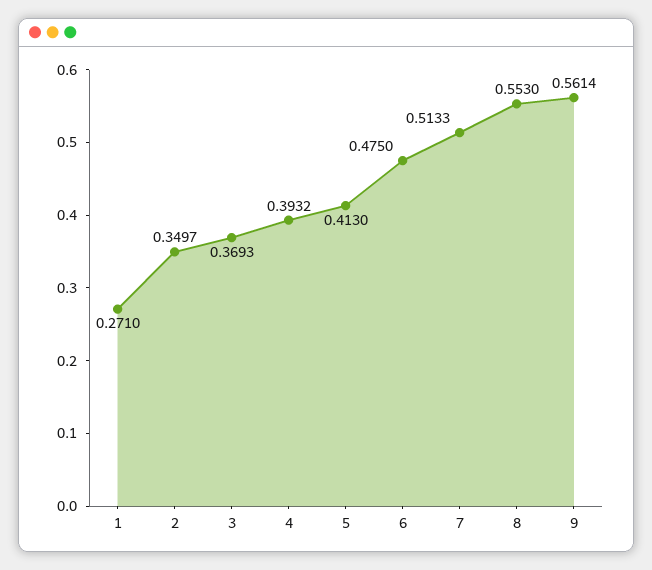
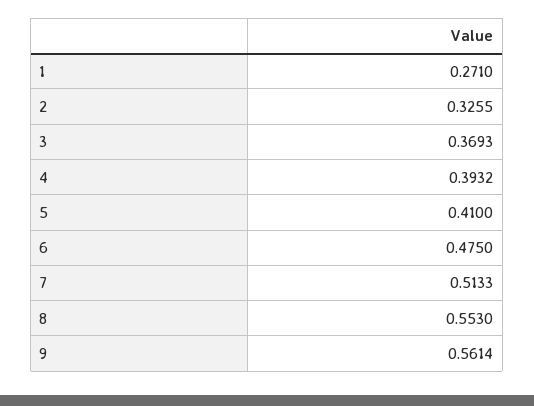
2: 0.3497 -> 0.3255
5: 0.413 -> 0.41

